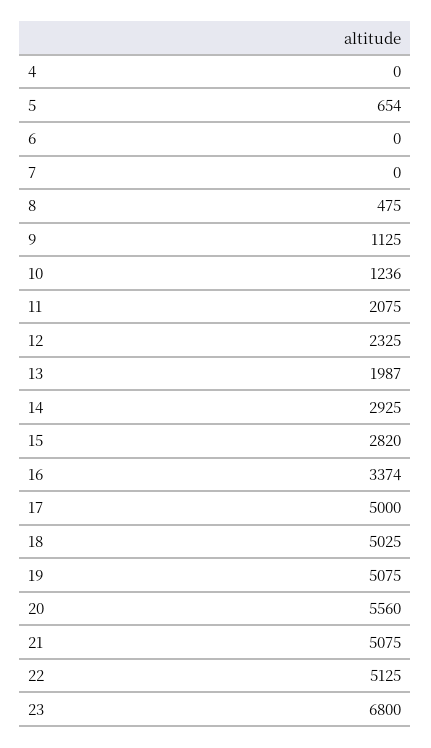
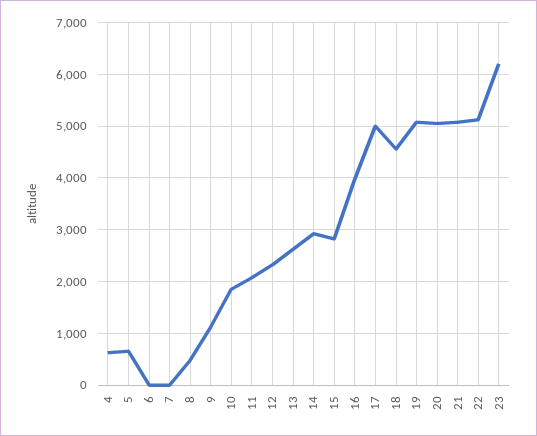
4: 0 -> 600
10: 1236 -> 1800
13: 1987 -> 2600
16: 3374 -> 4000
18: 5025 -> 4600
20: 5560 -> 5000
23: 6800 -> 6200

